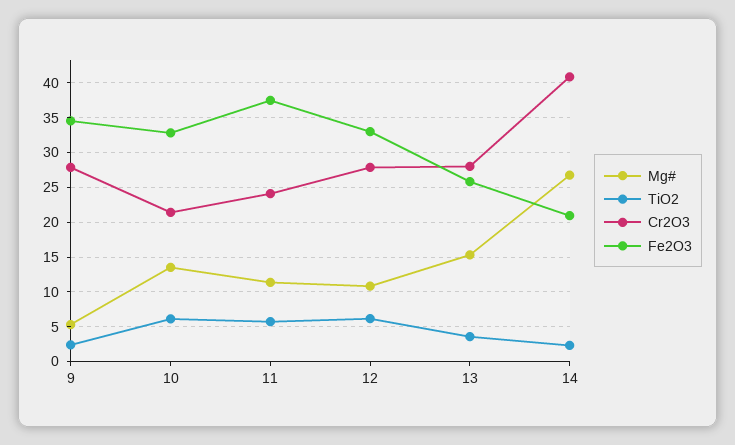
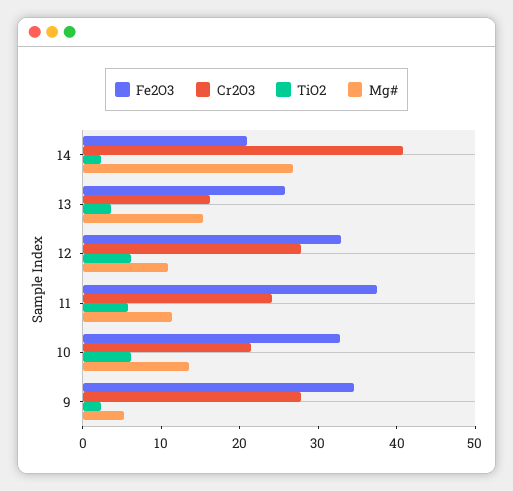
Cr2O3, 13: 28 -> 16

